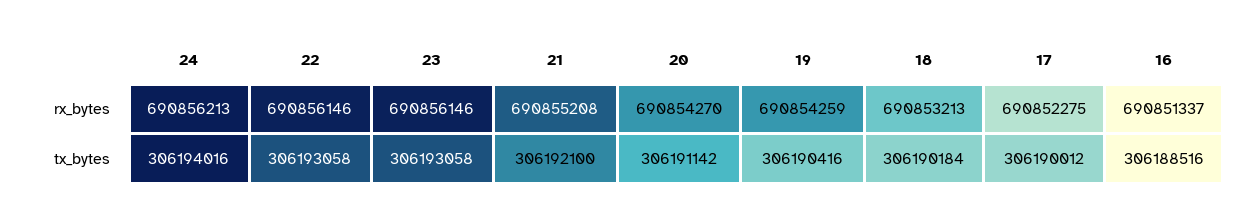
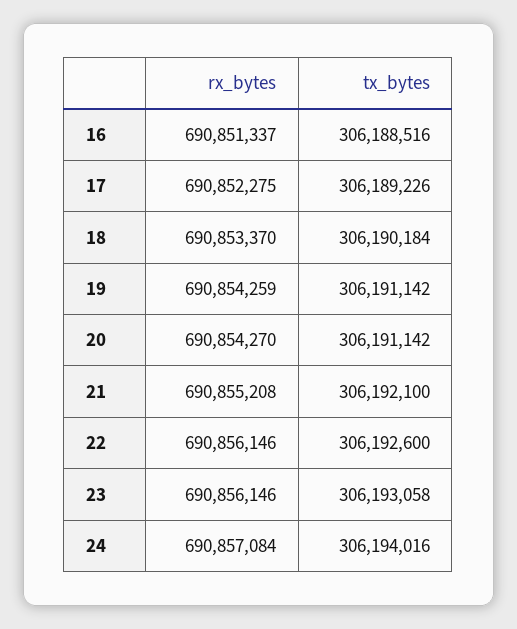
24, rx_bytes: 690856213 -> 690857084
18, rx_bytes: 690853213 -> 690853370
22, tx_bytes: 306193058 -> 306192600
19, tx_bytes: 306190416 -> 306191142
17, tx_bytes: 306190012 -> 306189226

